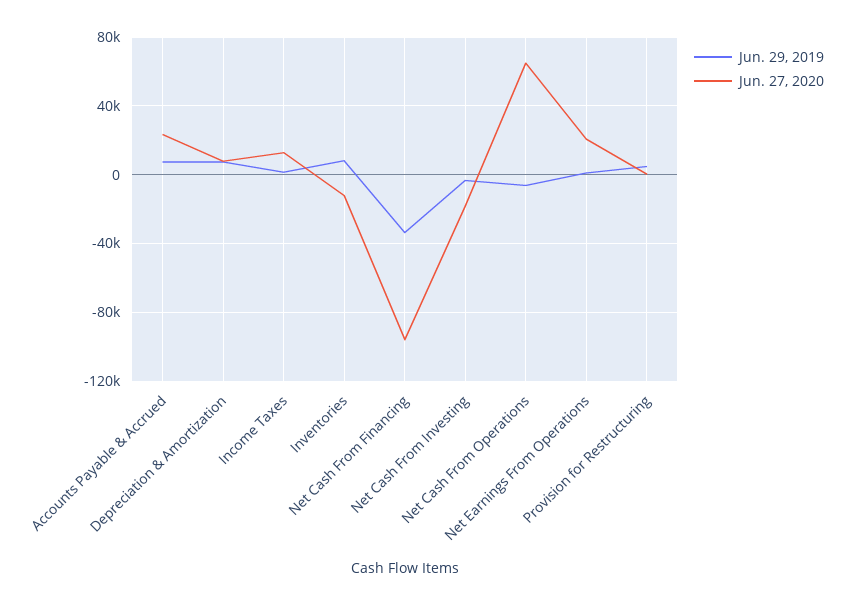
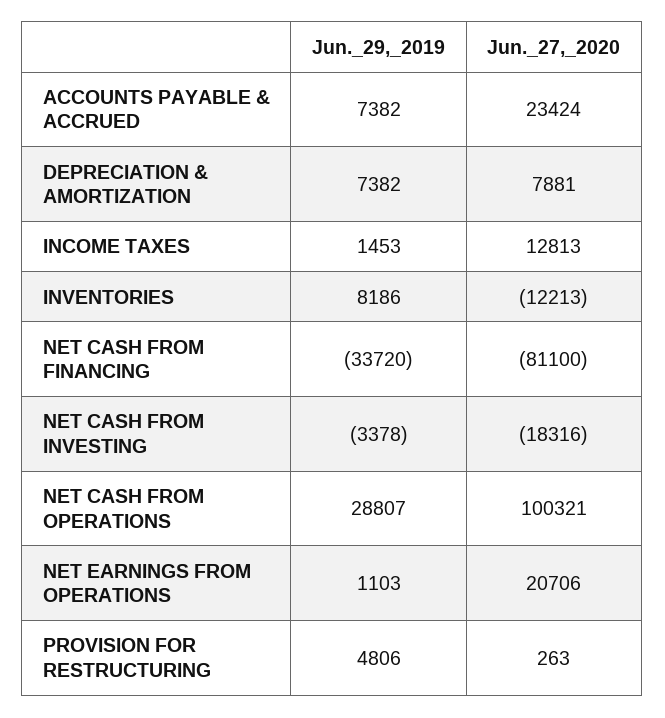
Jun. 27, 2020, Net Cash From Financing: -95000 -> -81100
Jun. 29, 2019, Net Cash From Operations: -5000 -> 28807
Jun. 27, 2020, Net Cash From Operations: 65000 -> 100321

